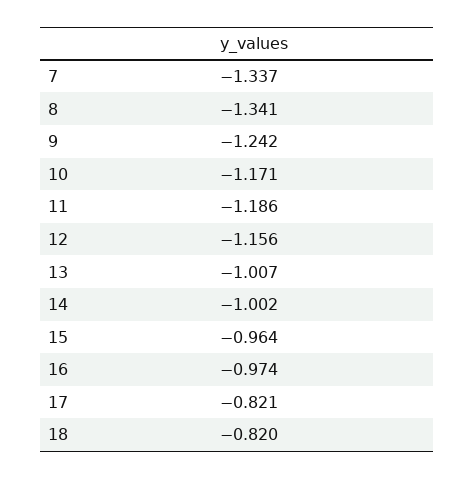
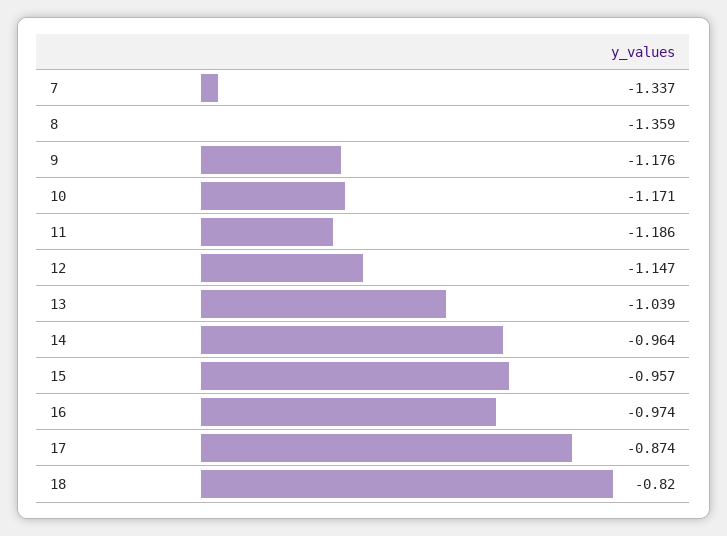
8: -1.341 -> -1.359
9: -1.242 -> -1.176
12: -1.156 -> -1.147
13: -1.007 -> -1.039
14: -1.002 -> -0.964
15: -0.964 -> -0.957
17: -0.821 -> -0.874

